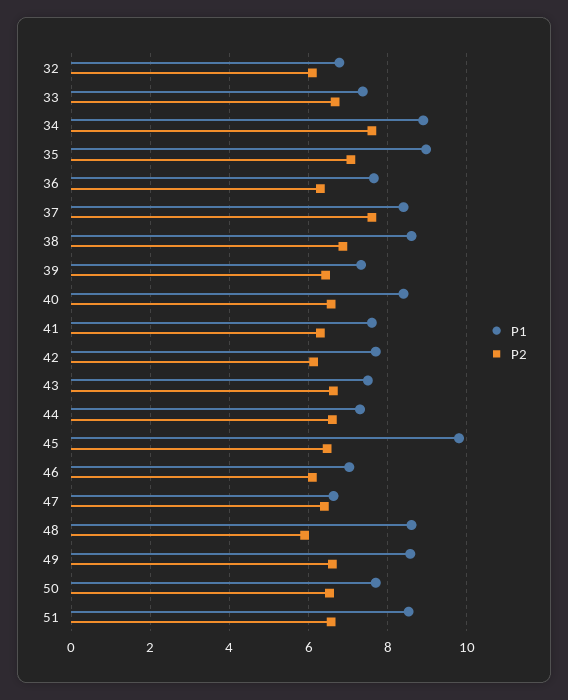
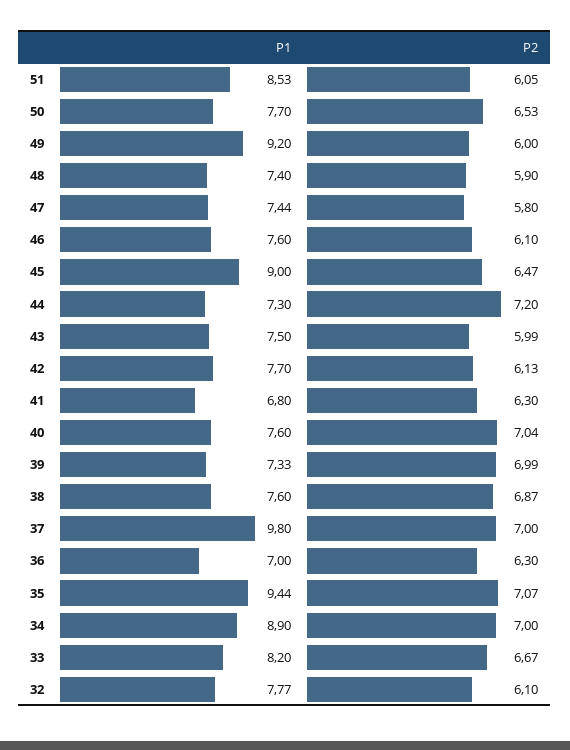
P1, 32: 6.8 -> 7.77
P1, 33: 7.4 -> 8.2
P2, 34: 7.6 -> 7
P1, 35: 9 -> 9.44
P1, 36: 7.6 -> 7
P1, 37: 8.4 -> 9.8
P2, 37: 7.6 -> 7
P1, 38: 8.6 -> 7.6
P2, 39: 6.4 -> 6.99
P1, 40: 8.4 -> 7.6
P2, 40: 6.6 -> 7.04
P1, 41: 7.6 -> 6.8
P2, 43: 6.6 -> 5.99
P2, 44: 6.6 -> 7.2
P1, 45: 9.8 -> 9
P1, 46: 7 -> 7.6
P1, 47: 6.6 -> 7.44
P2, 47: 6.4 -> 5.8
P1, 48: 8.6 -> 7.4
P1, 49: 8.6 -> 9.2
P2, 49: 6.6 -> 6
P2, 51: 6.6 -> 6.05

